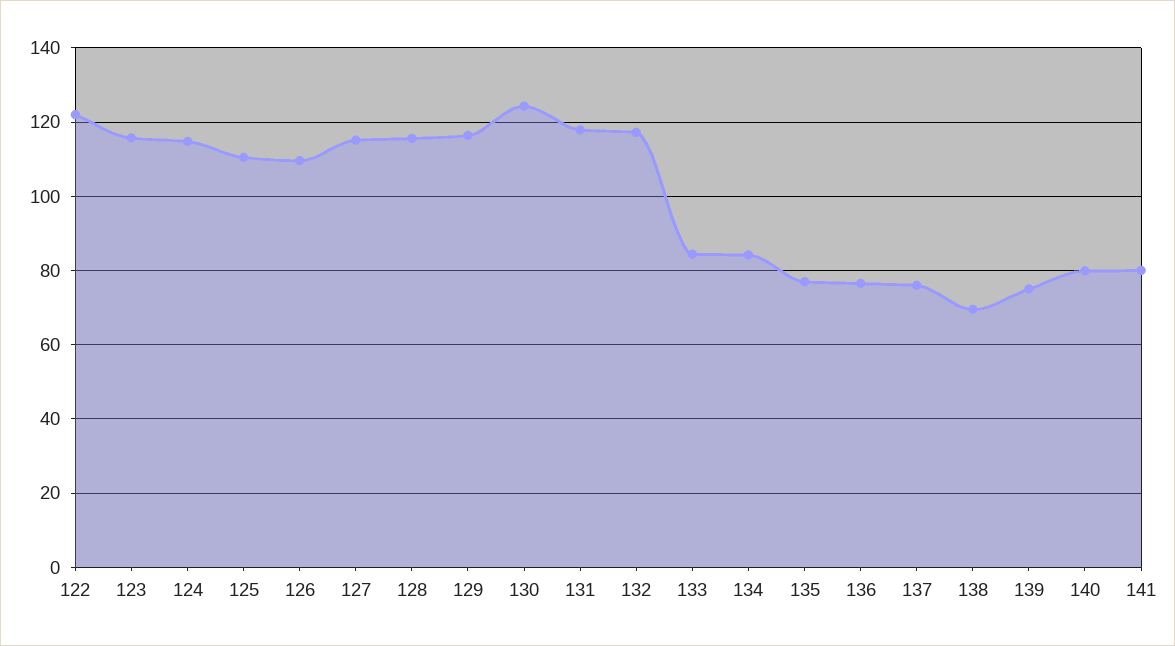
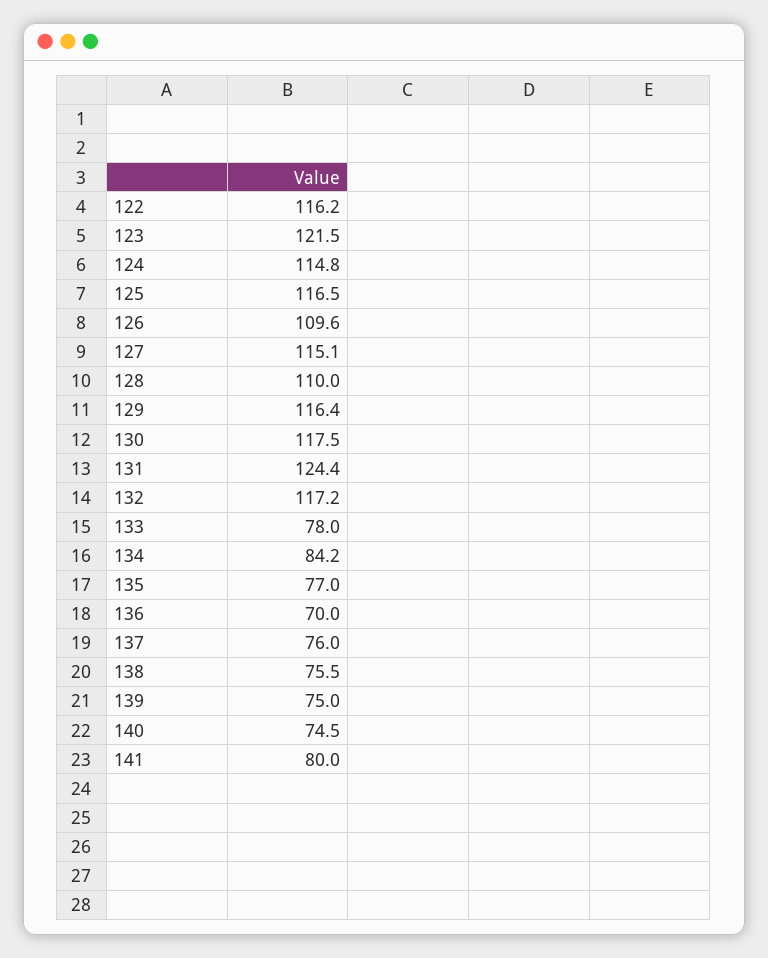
122: 122 -> 116.2
123: 116 -> 121.5
125: 110 -> 116.5
128: 116 -> 110
130: 124 -> 117.5
131: 118 -> 124.4
133: 84 -> 78
136: 76 -> 70
138: 70 -> 75.5
140: 80 -> 74.5

